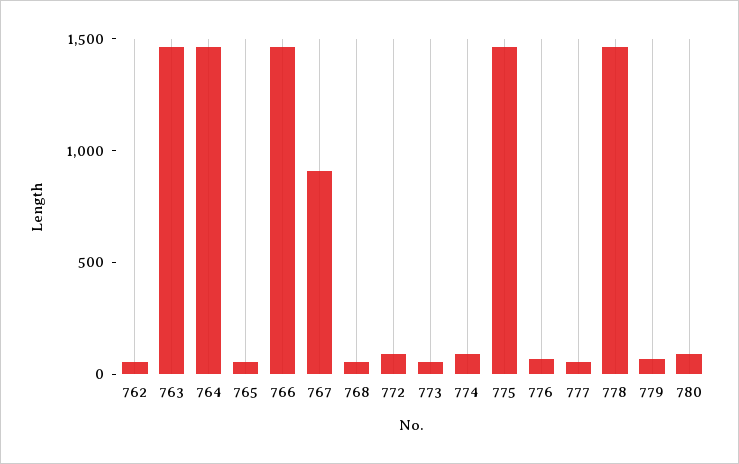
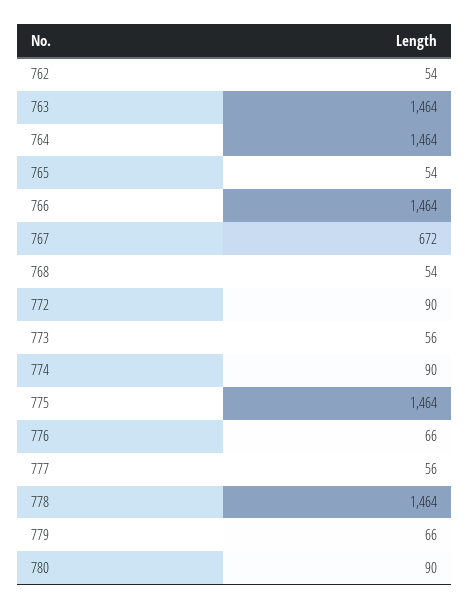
767: 900 -> 672

